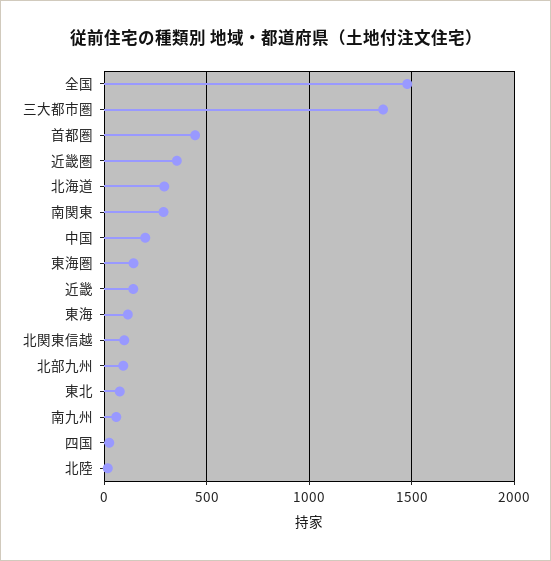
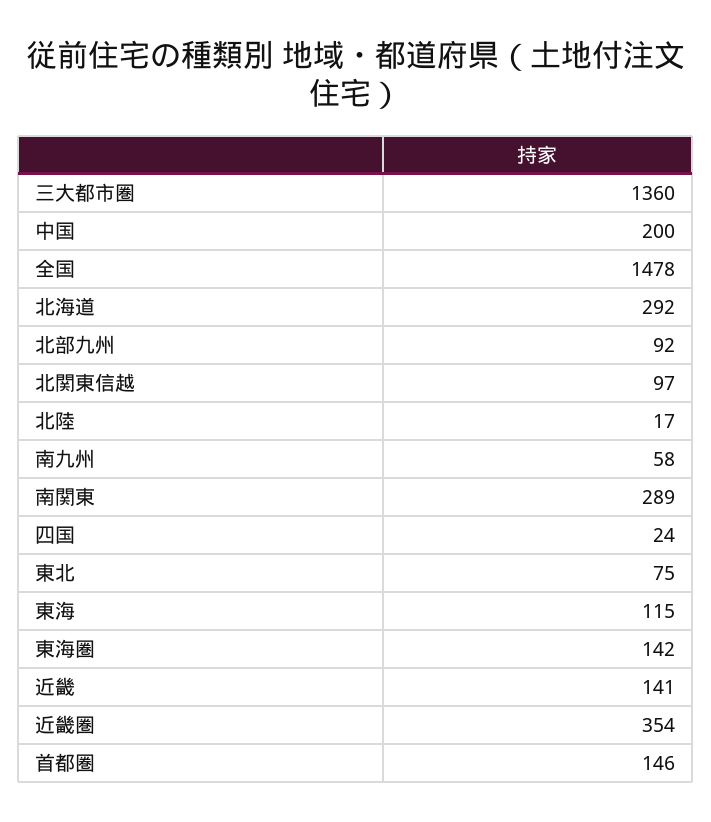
首都圏: 450 -> 146

